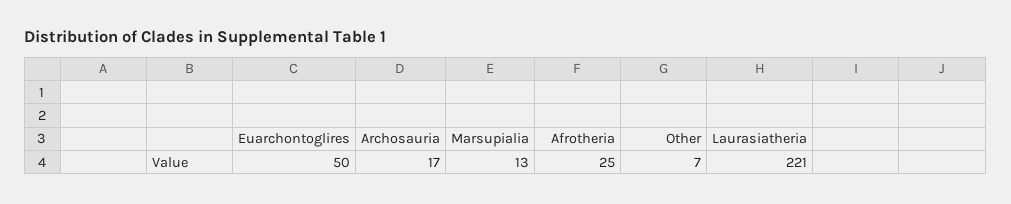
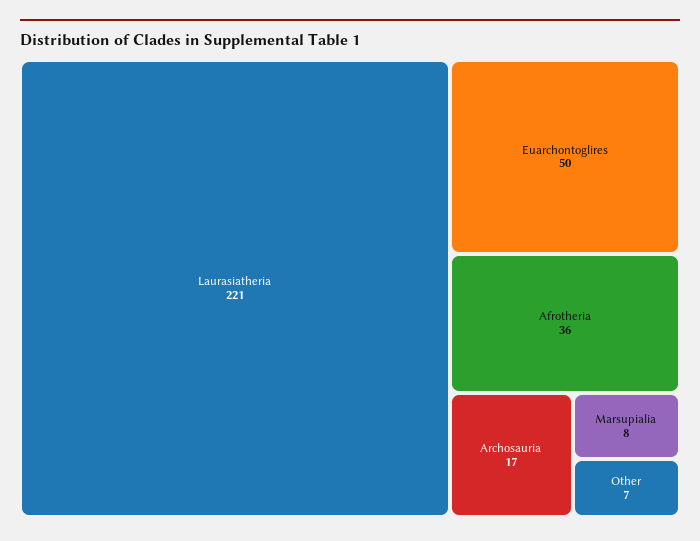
Marsupialia: 13 -> 8
Afrotheria: 25 -> 36

